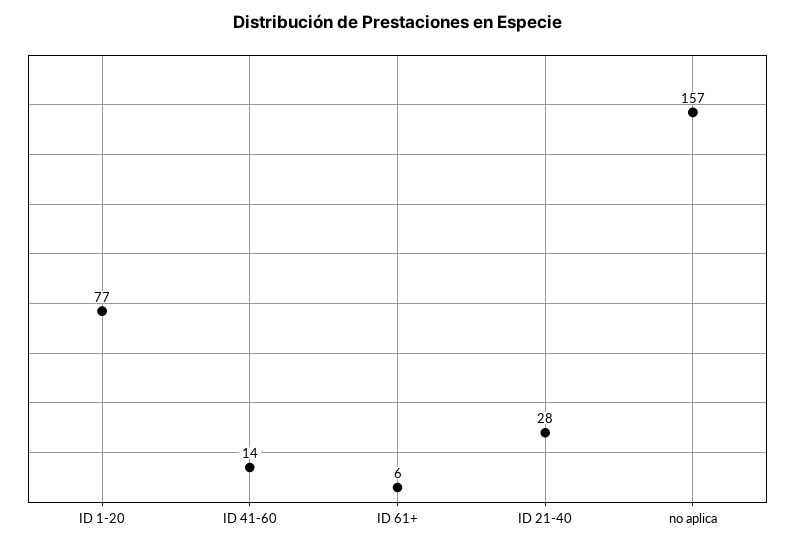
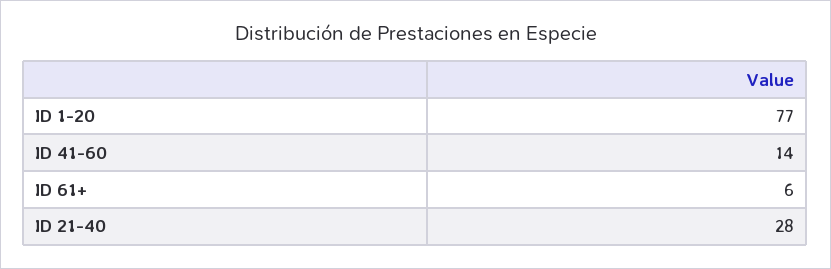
no aplica: 157 -> none

